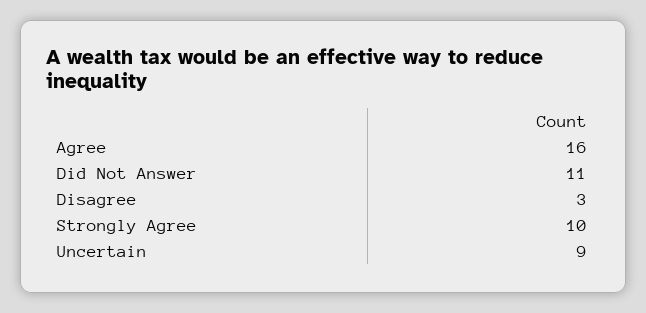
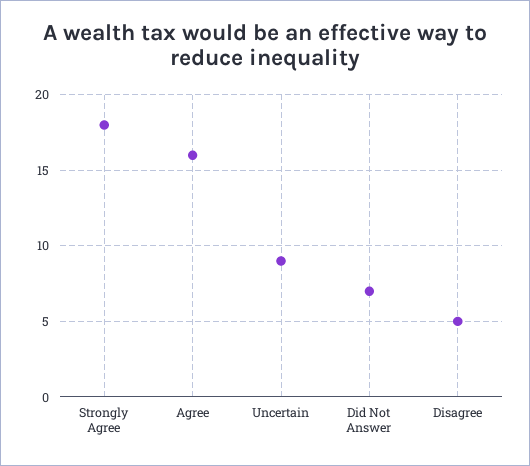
Did Not Answer: 11 -> 7
Disagree: 3 -> 5
Strongly Agree: 10 -> 18

